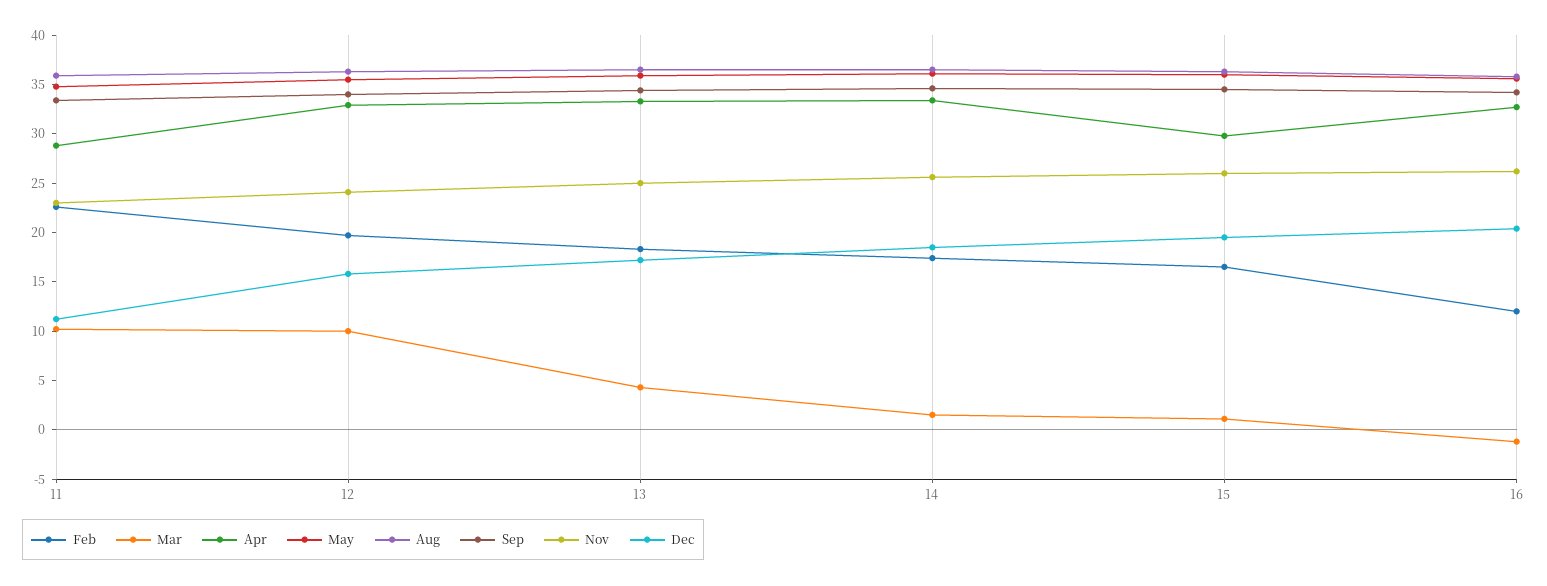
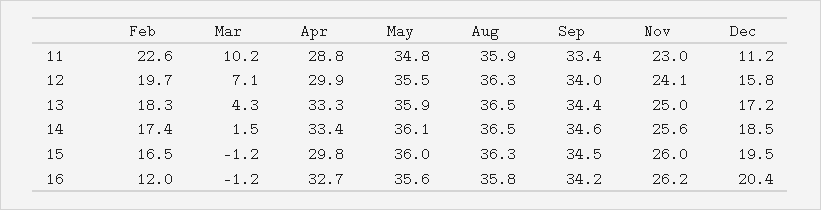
Mar, 12: 10 -> 7.1
Apr, 12: 33 -> 29.9
Mar, 15: 1 -> -1.2

